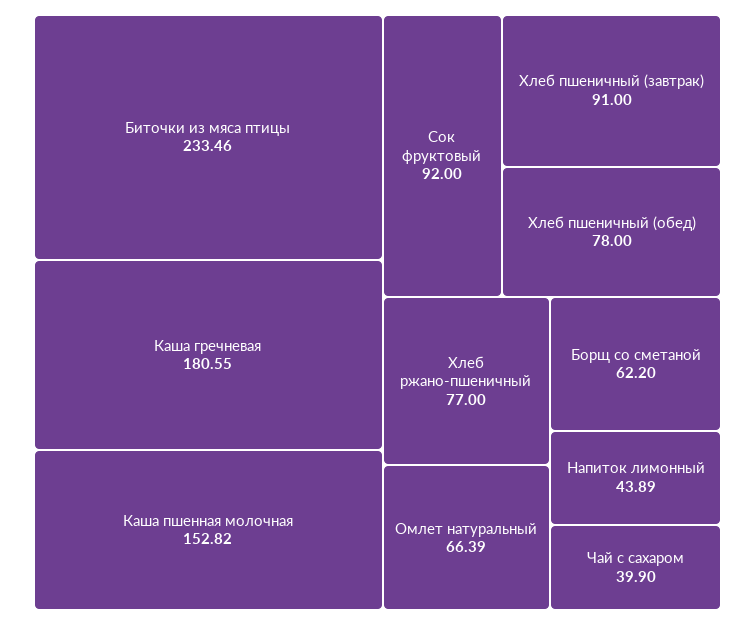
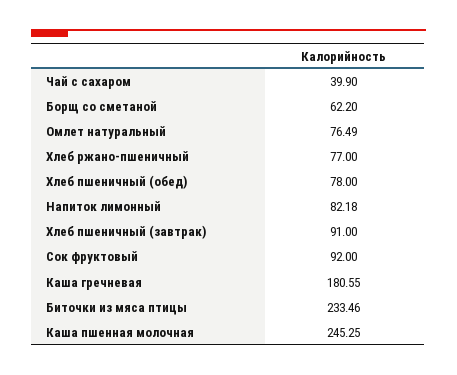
Каша пшенная молочная: 152.82 -> 245.25
Омлет натуральный: 66.39 -> 76.49
Напиток лимонный: 43.89 -> 82.18

